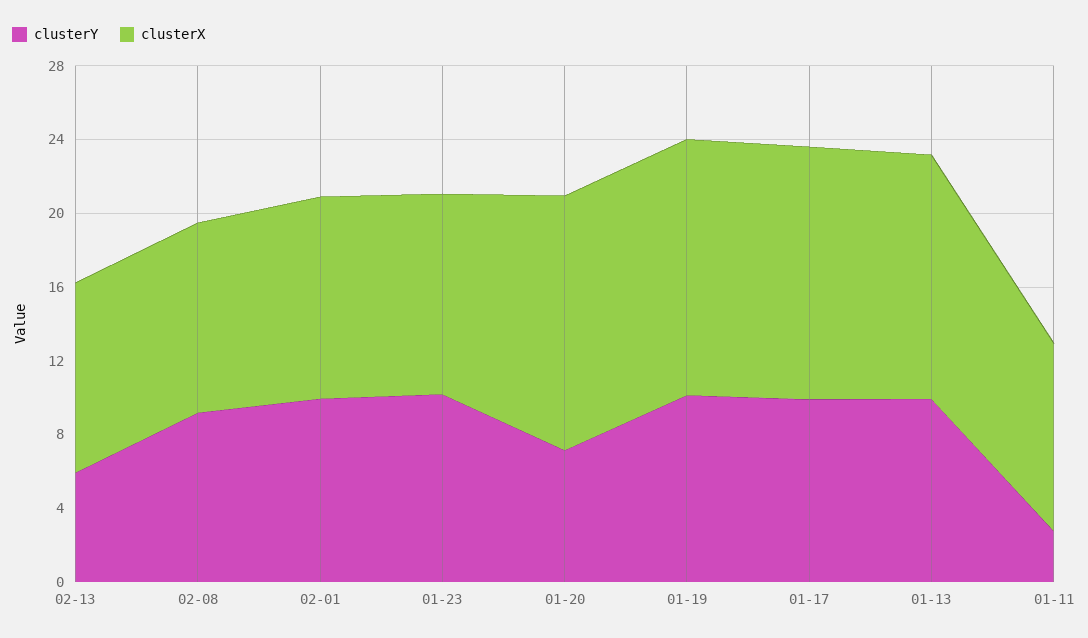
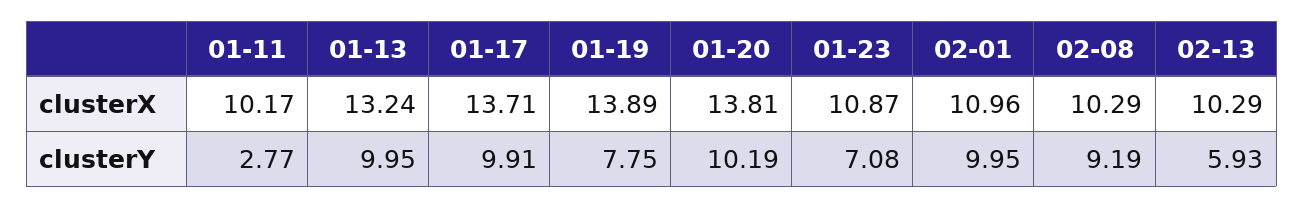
clusterY, 01-23: 10 -> 7.08
clusterY, 01-20: 7 -> 10.19
clusterY, 01-19: 10 -> 7.75

